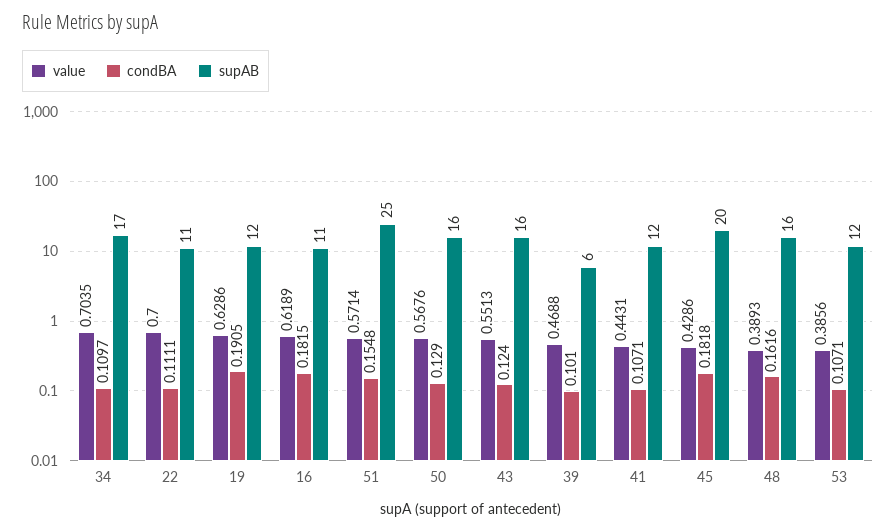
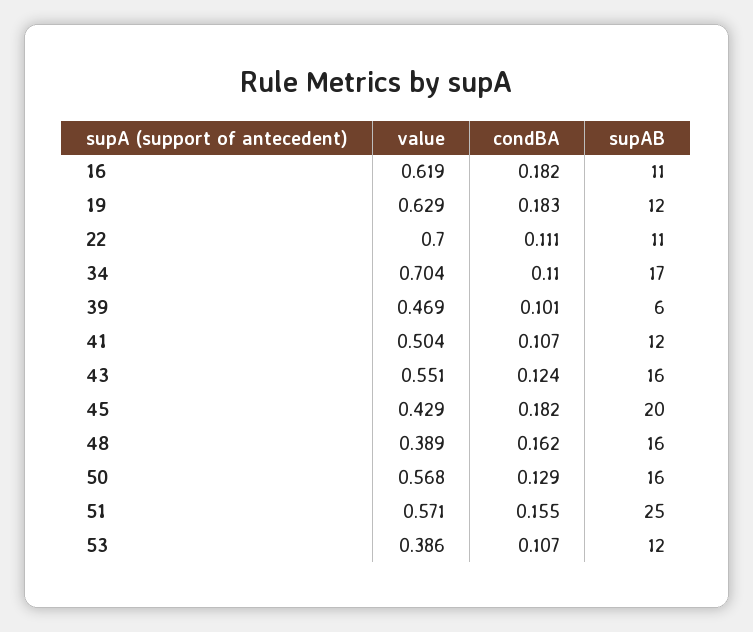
condBA, 19: 0.1905 -> 0.183
value, 41: 0.4431 -> 0.504

